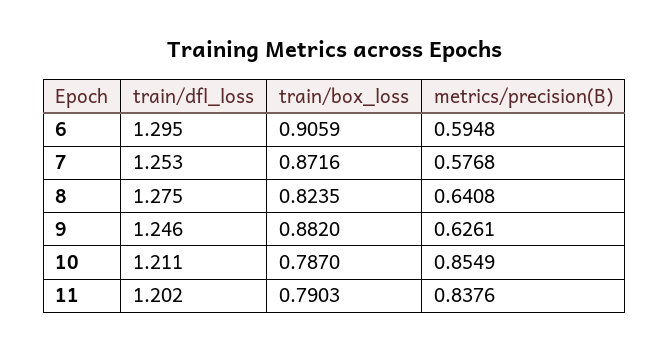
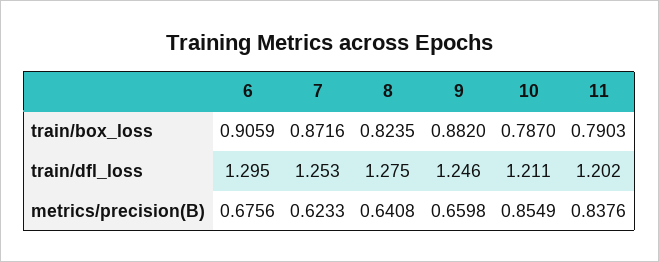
metrics/precision(B), 6: 0.5948 -> 0.6756
metrics/precision(B), 7: 0.5768 -> 0.6233
metrics/precision(B), 9: 0.6261 -> 0.6598

